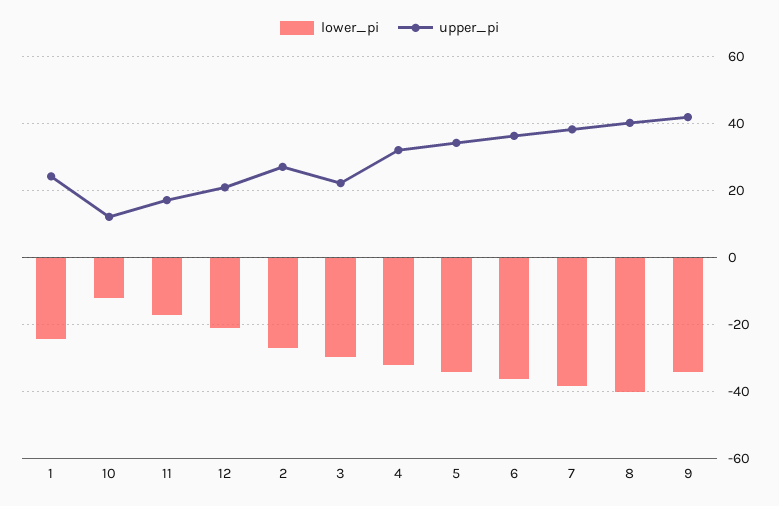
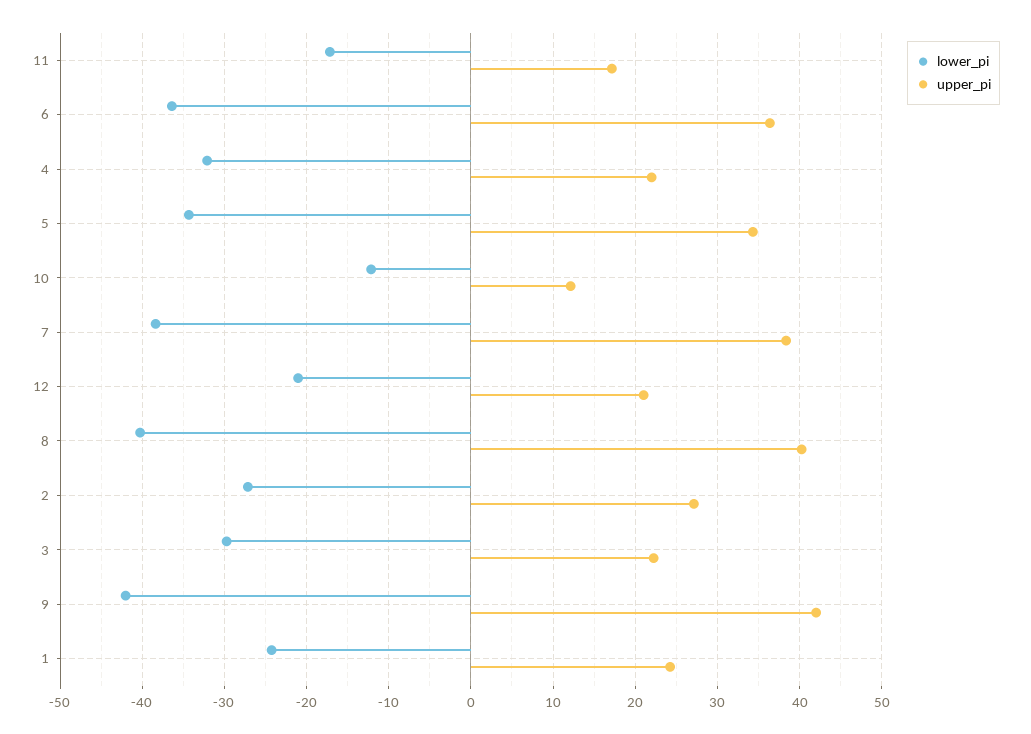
upper_pi, 4: 32 -> 22
lower_pi, 9: -34 -> -42

